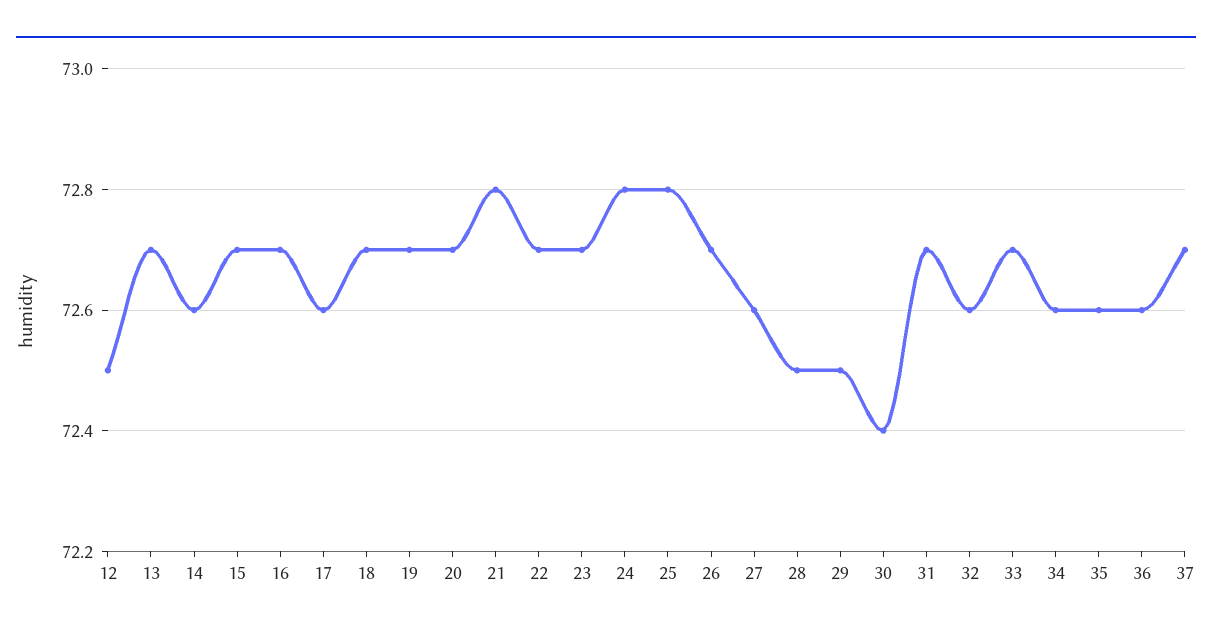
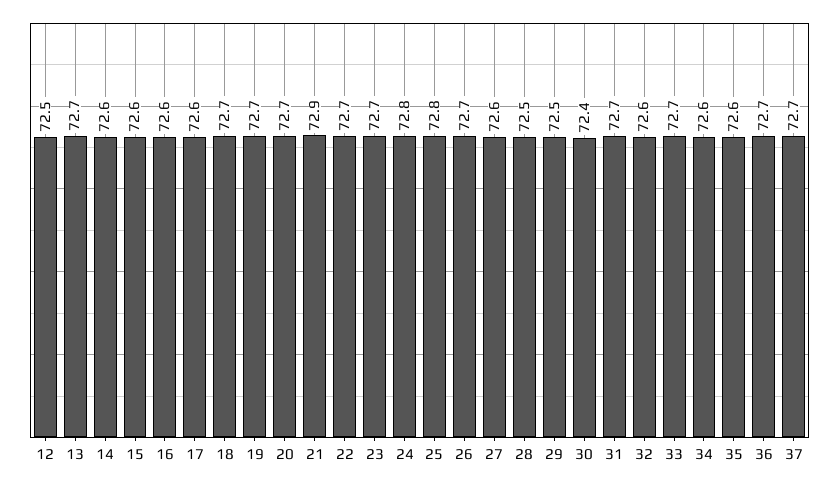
15: 72.7 -> 72.6
16: 72.7 -> 72.6
21: 72.8 -> 72.9
36: 72.6 -> 72.7

